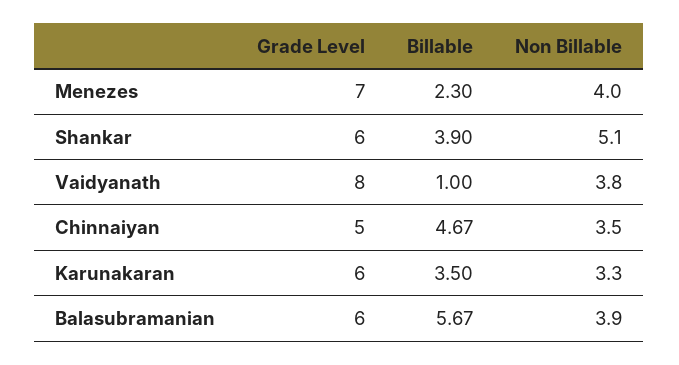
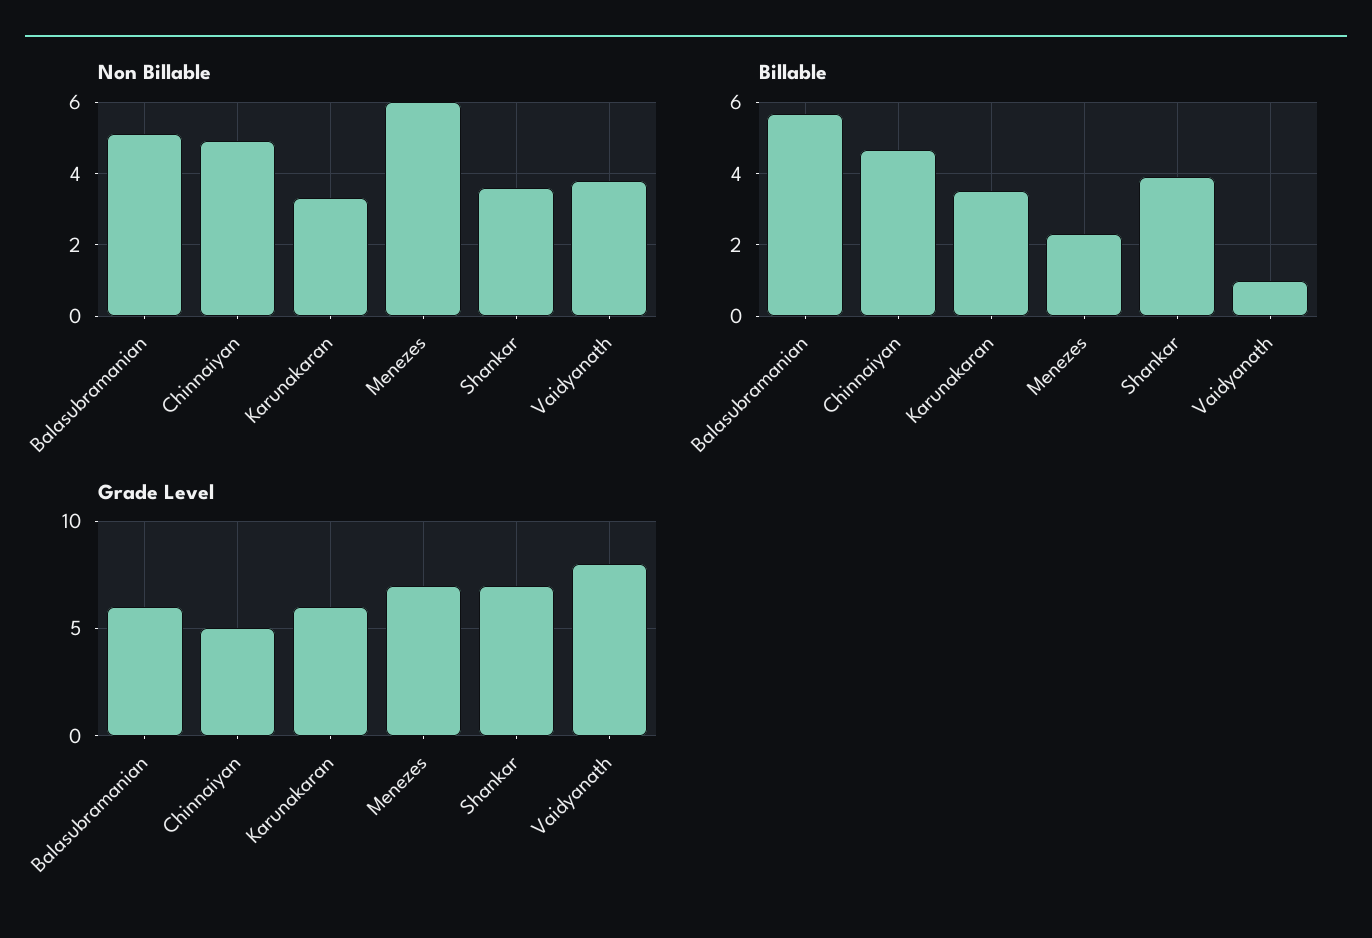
Non Billable, Menezes: 4 -> 6
Grade Level, Shankar: 6 -> 7
Non Billable, Shankar: 5.1 -> 3.5
Non Billable, Chinnaiyan: 3.5 -> 5
Non Billable, Balasubramanian: 3.9 -> 5

